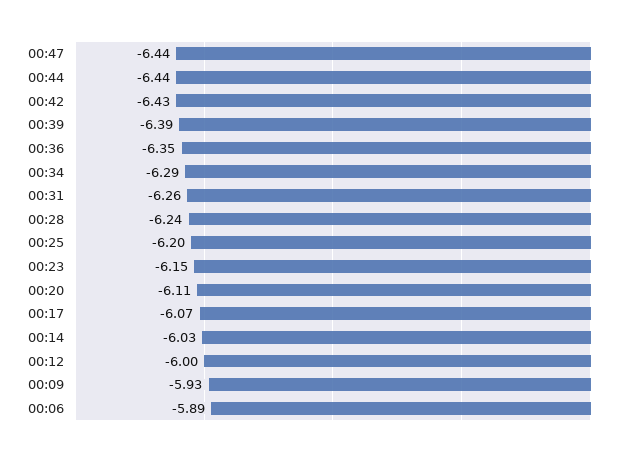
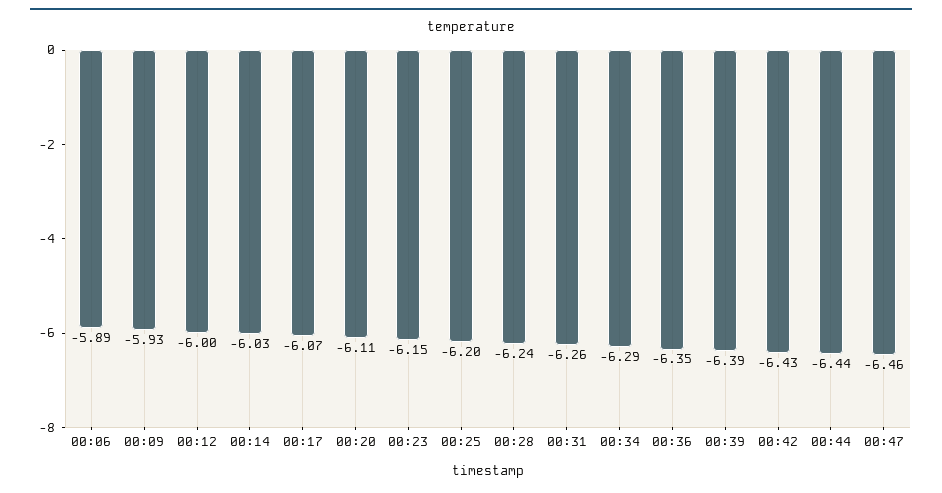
00:47: -6.44 -> -6.46

